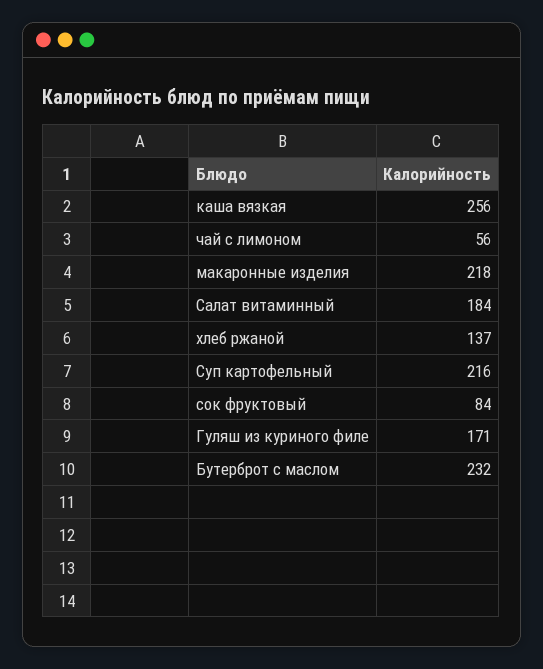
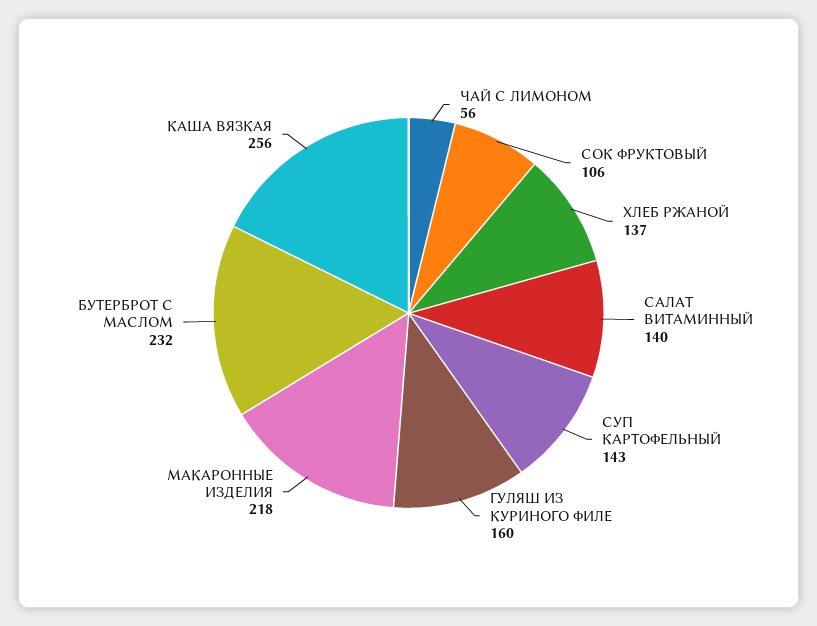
Салат витаминный: 184 -> 140
Суп картофельный: 216 -> 143
сок фруктовый: 84 -> 106
Гуляш из куриного филе: 171 -> 160

